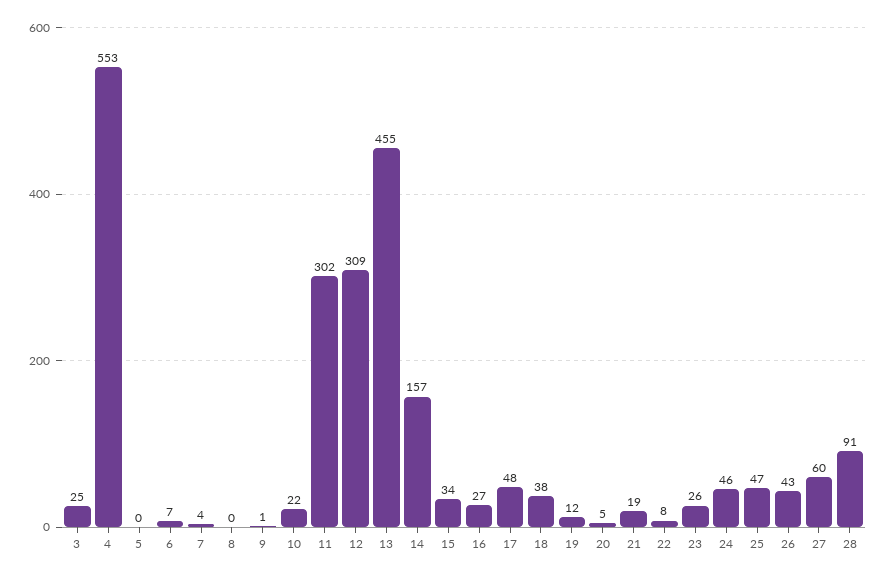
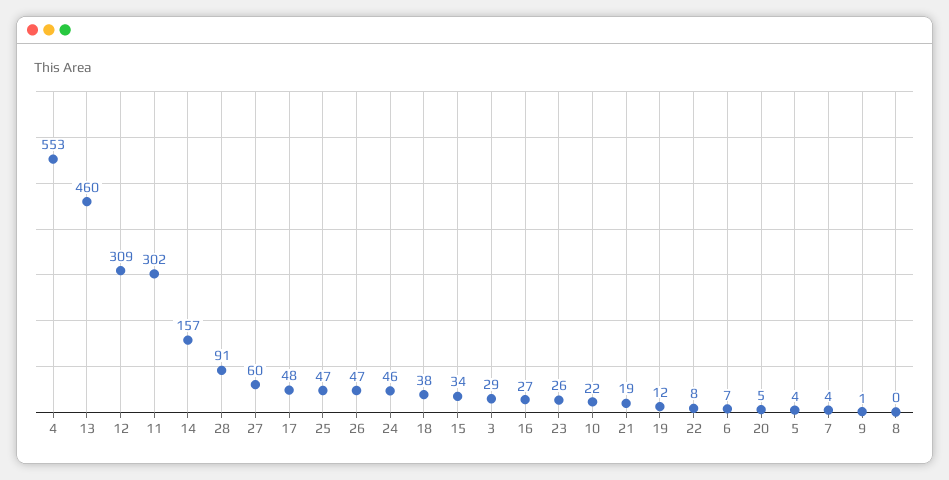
3: 25 -> 29
5: 0 -> 4
13: 455 -> 460
26: 43 -> 47

